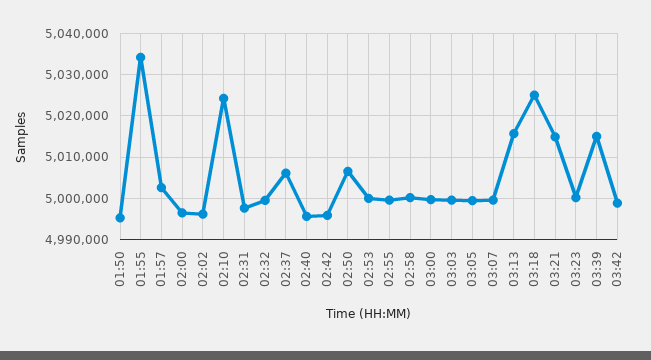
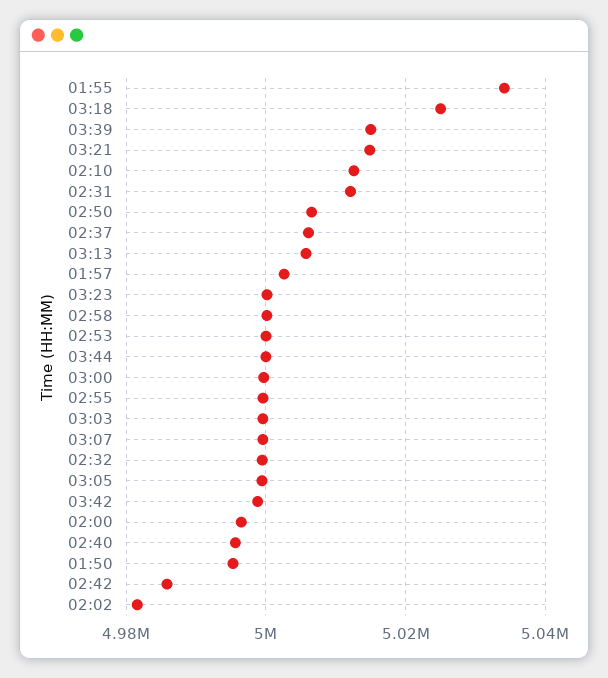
02:02: 4996000 -> 4982000
02:10: 5024000 -> 5012000
02:31: 4998000 -> 5012000
02:42: 4996000 -> 4986000
03:13: 5016000 -> 5006000
03:44: none -> 5000000

